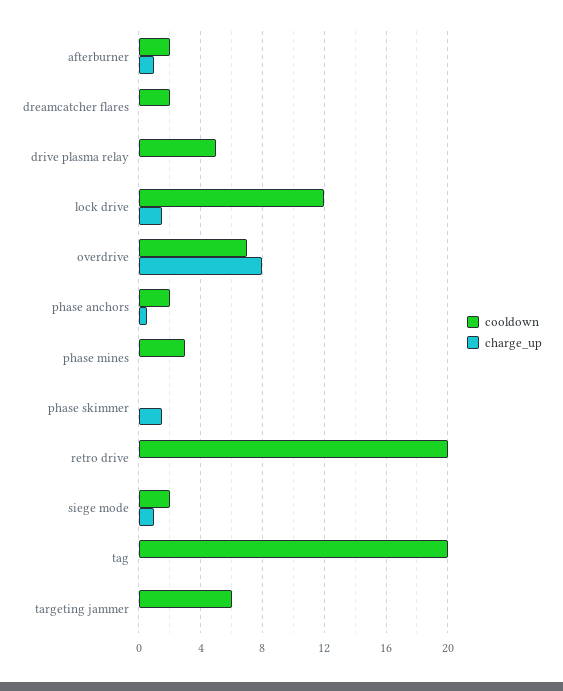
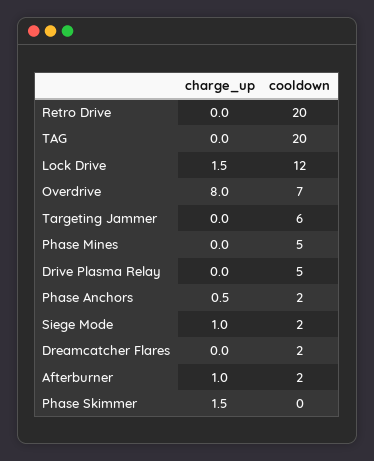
cooldown, phase mines: 3 -> 5

